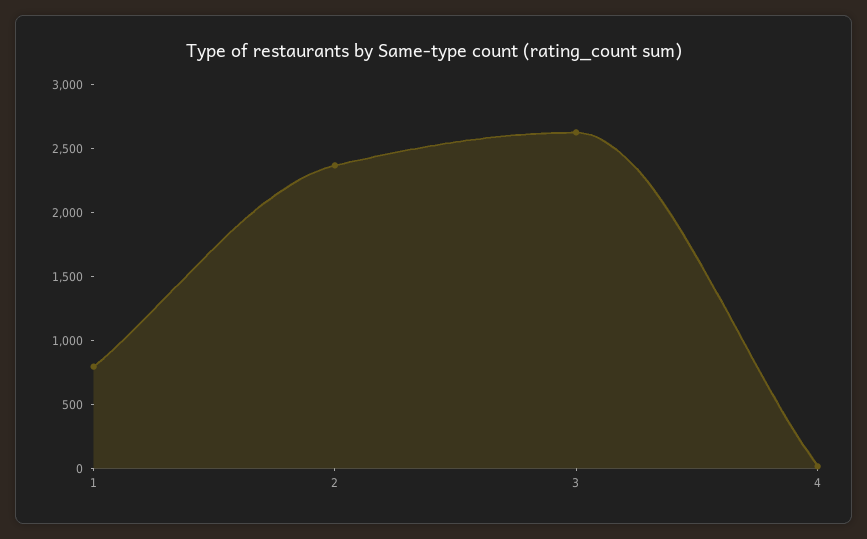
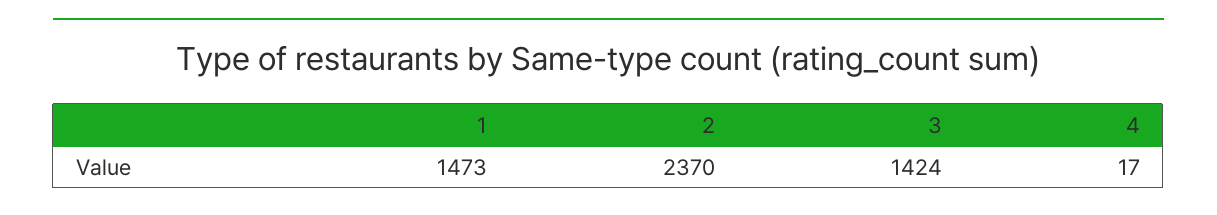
1: 800 -> 1473
3: 2600 -> 1424

